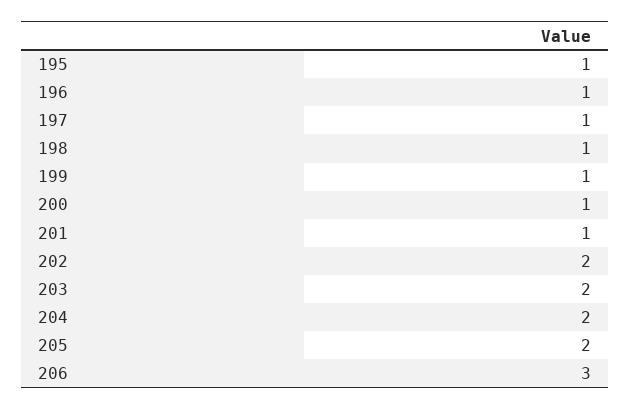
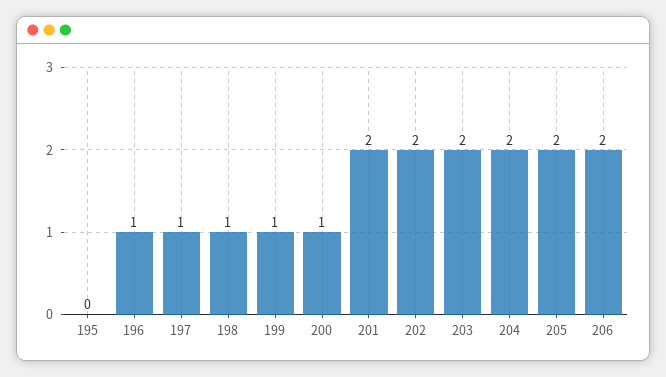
195: 1 -> 0
201: 1 -> 2
206: 3 -> 2

